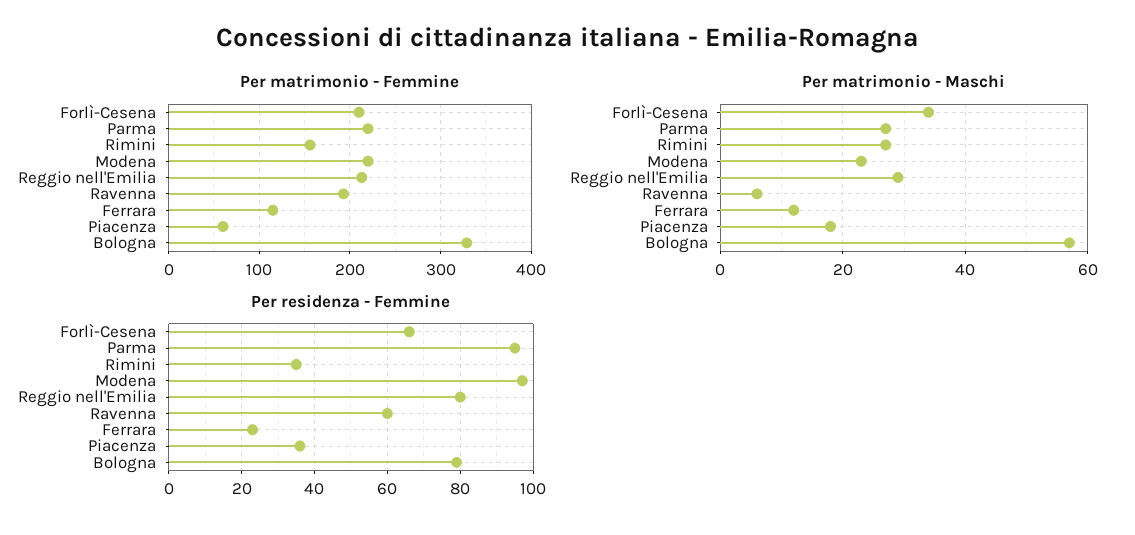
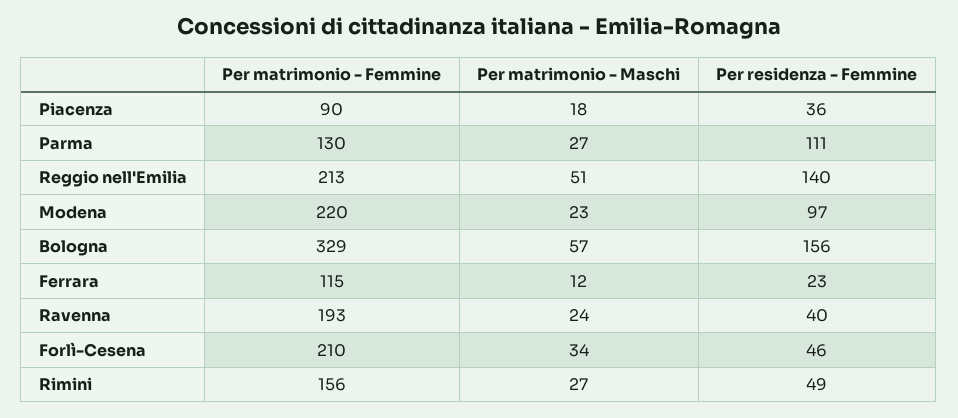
Per matrimonio - Femmine, Parma: 220 -> 130
Per matrimonio - Femmine, Piacenza: 60 -> 90
Per matrimonio - Maschi, Reggio nell'Emilia: 30 -> 51
Per matrimonio - Maschi, Ravenna: 5 -> 24
Per residenza - Femmine, Forlì-Cesena: 65 -> 46
Per residenza - Femmine, Parma: 95 -> 111
Per residenza - Femmine, Rimini: 35 -> 49
Per residenza - Femmine, Reggio nell'Emilia: 80 -> 140
Per residenza - Femmine, Ravenna: 60 -> 40
Per residenza - Femmine, Bologna: 80 -> 156

